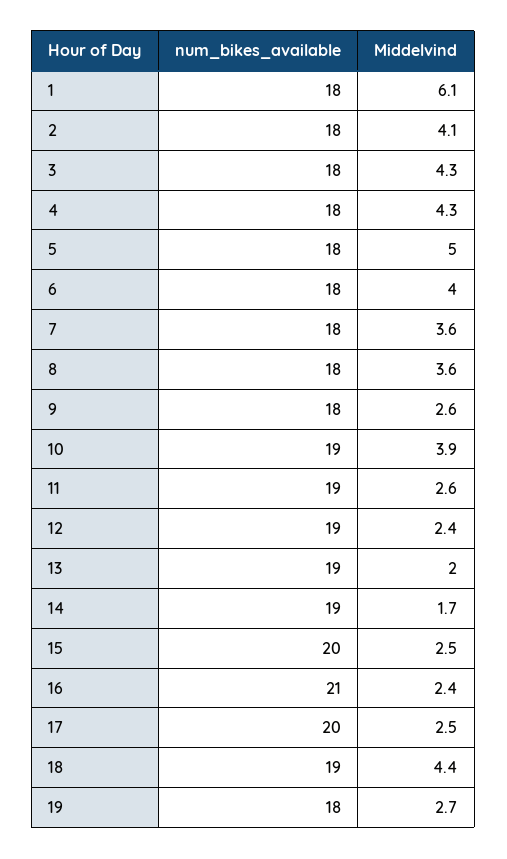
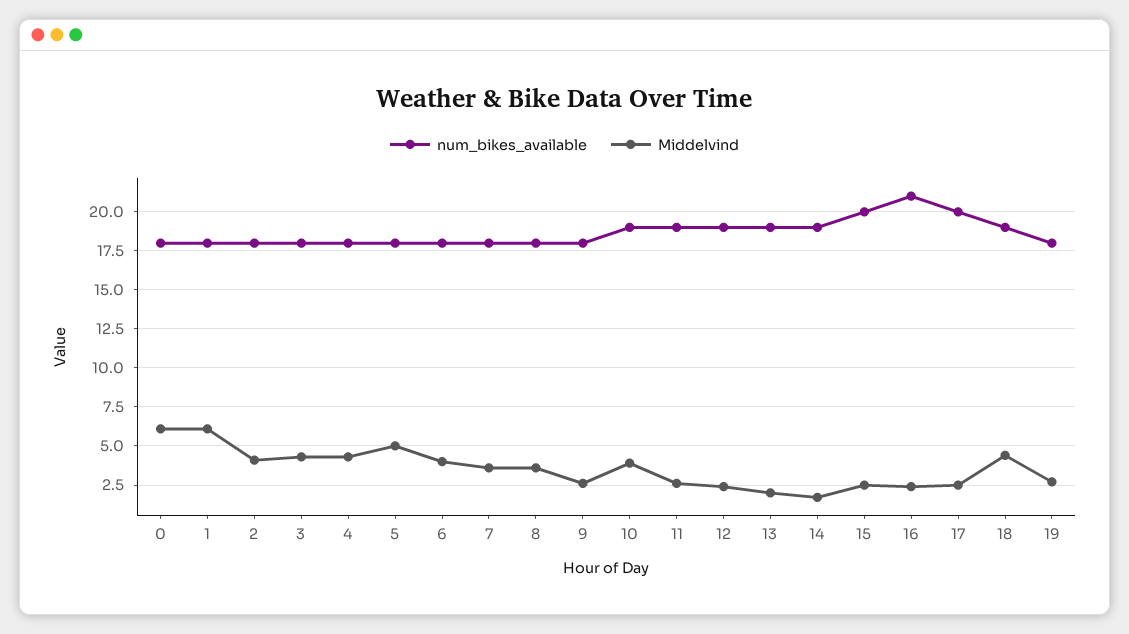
num_bikes_available, 0: none -> 18
Middelvind, 0: none -> 6

